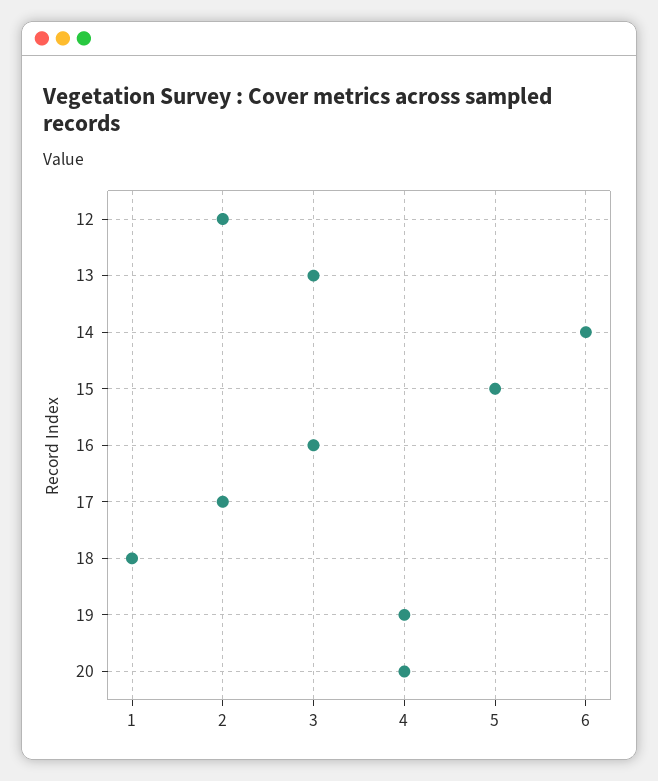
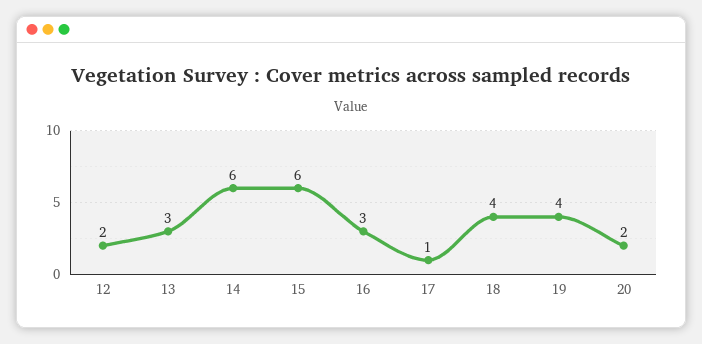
15: 5 -> 6
17: 2 -> 1
18: 1 -> 4
20: 4 -> 2

